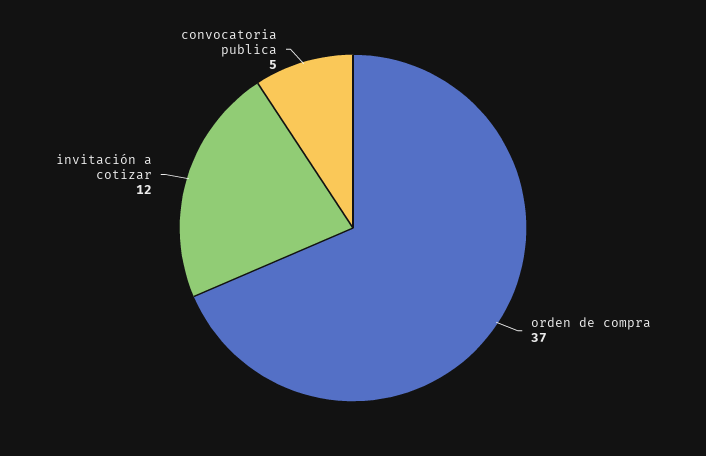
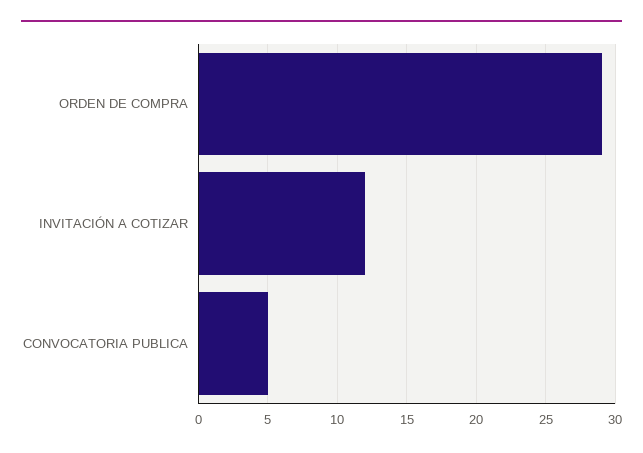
orden de compra: 37 -> 29

